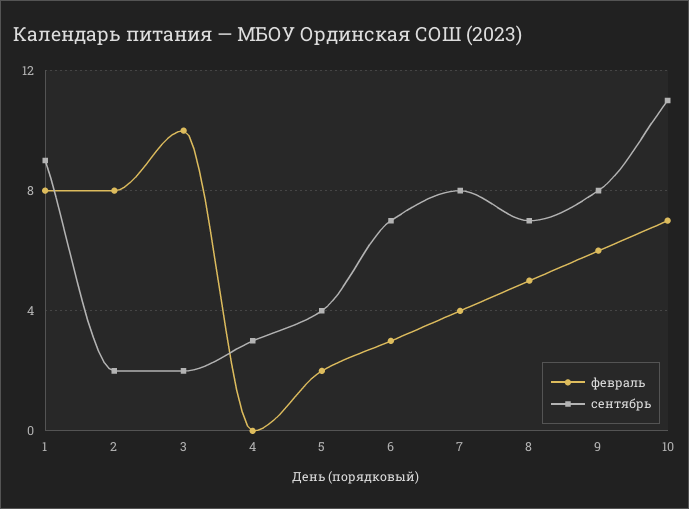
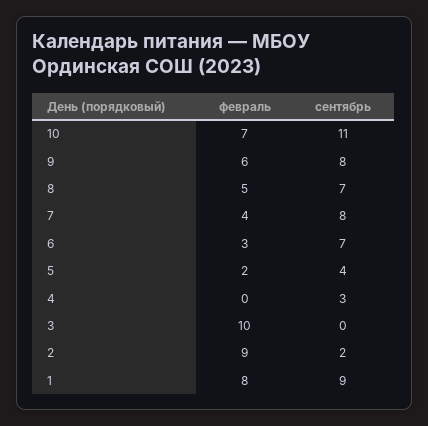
февраль, 2: 8 -> 9
сентябрь, 3: 2 -> 0

